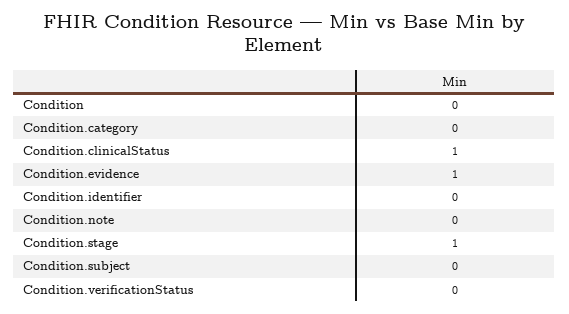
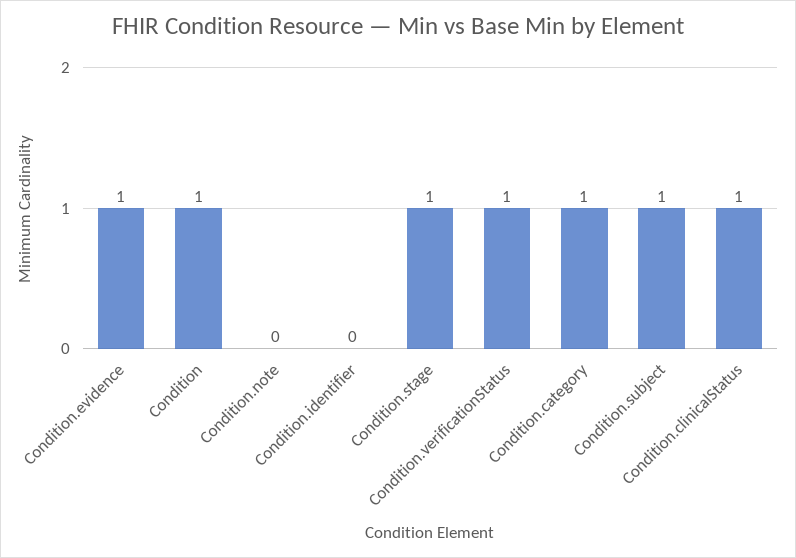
Condition: 0 -> 1
Condition.category: 0 -> 1
Condition.subject: 0 -> 1
Condition.verificationStatus: 0 -> 1

